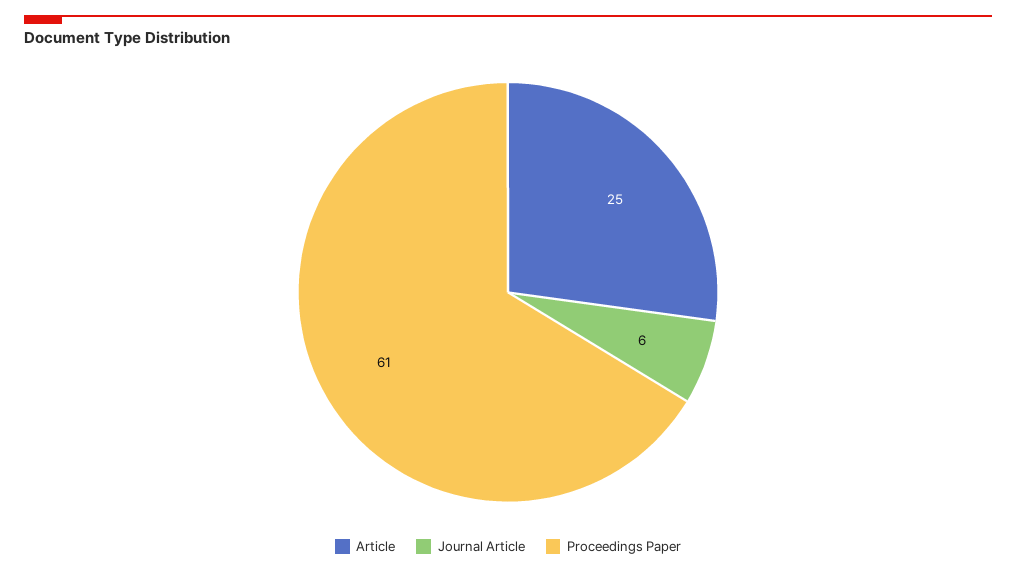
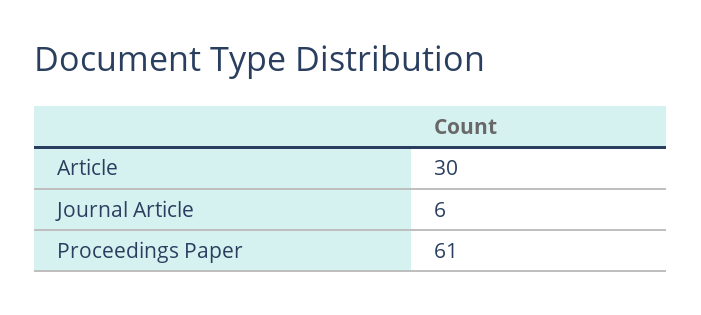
Article: 25 -> 30

